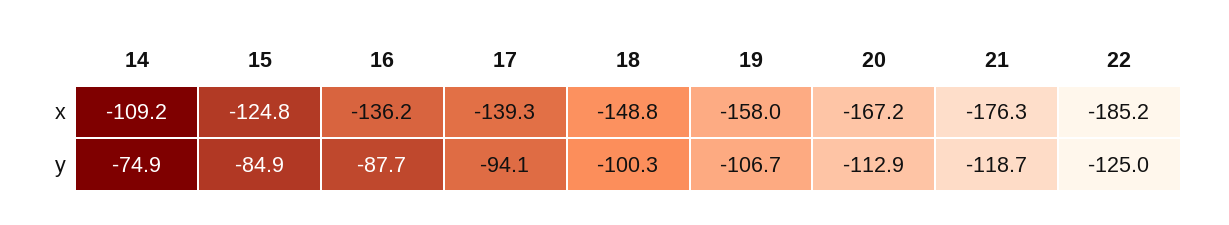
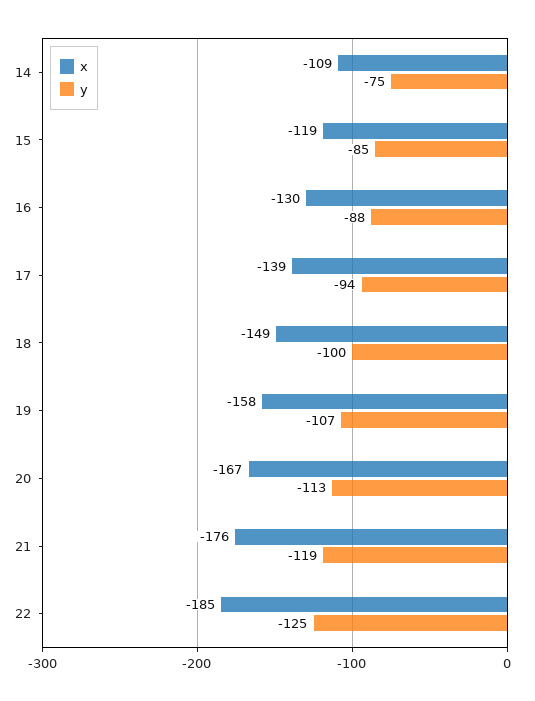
x, 15: -124.8 -> -119
x, 16: -136.2 -> -130

